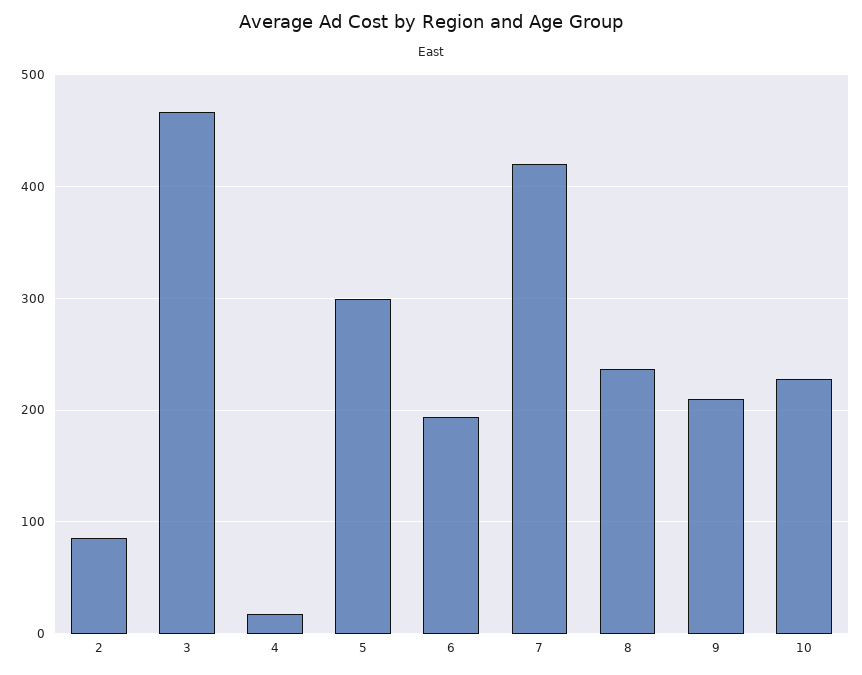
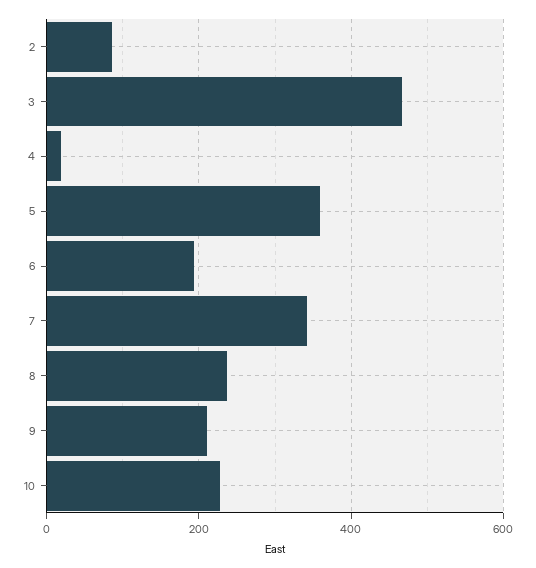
5: 300 -> 360
7: 420 -> 340

